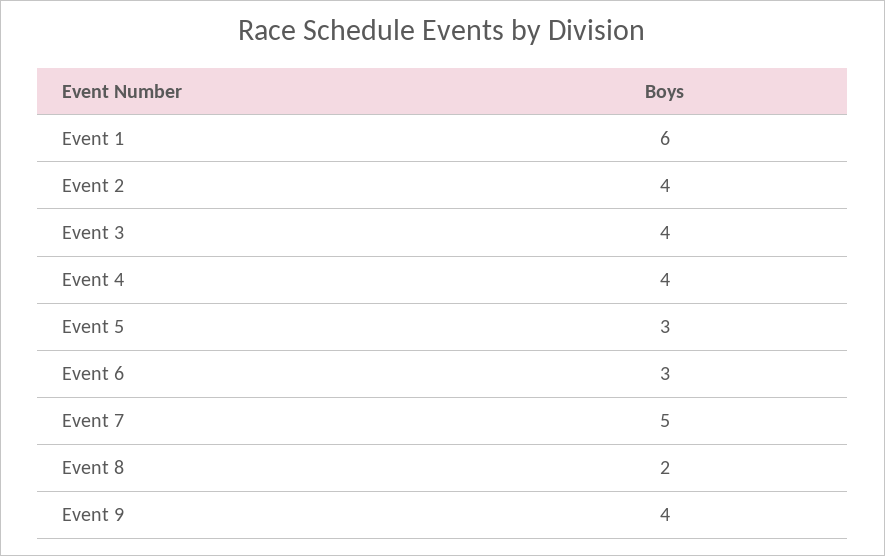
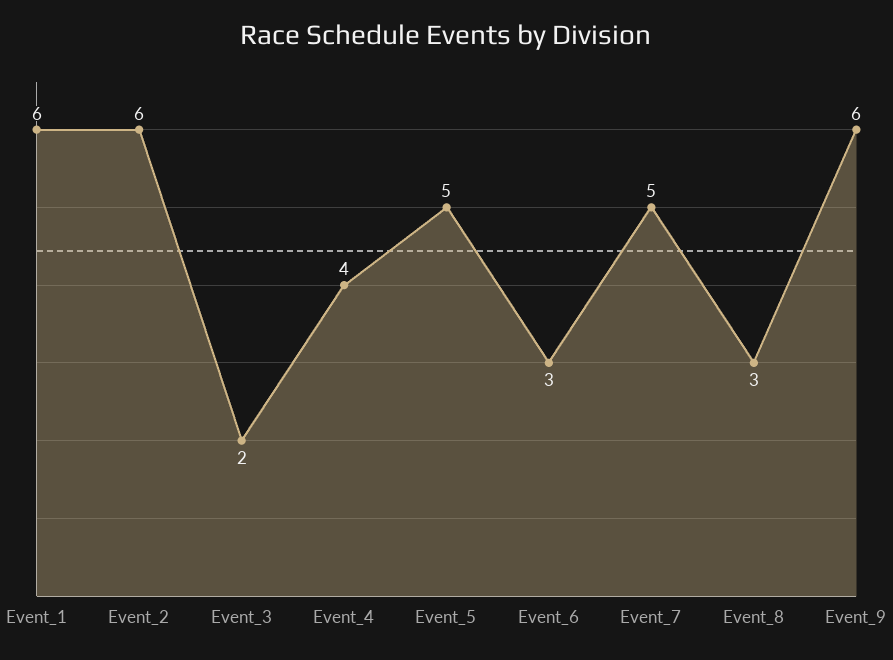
Event 2: 4 -> 6
Event 3: 4 -> 2
Event 5: 3 -> 5
Event 8: 2 -> 3
Event 9: 4 -> 6

